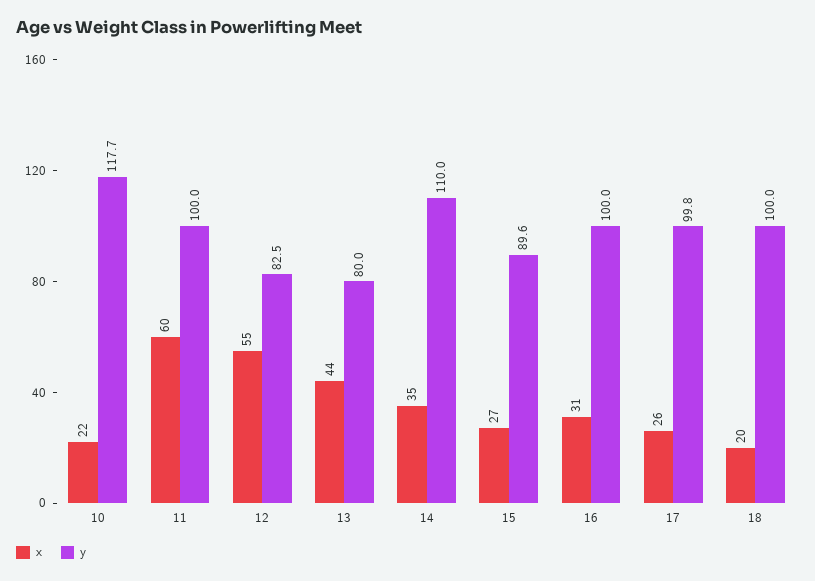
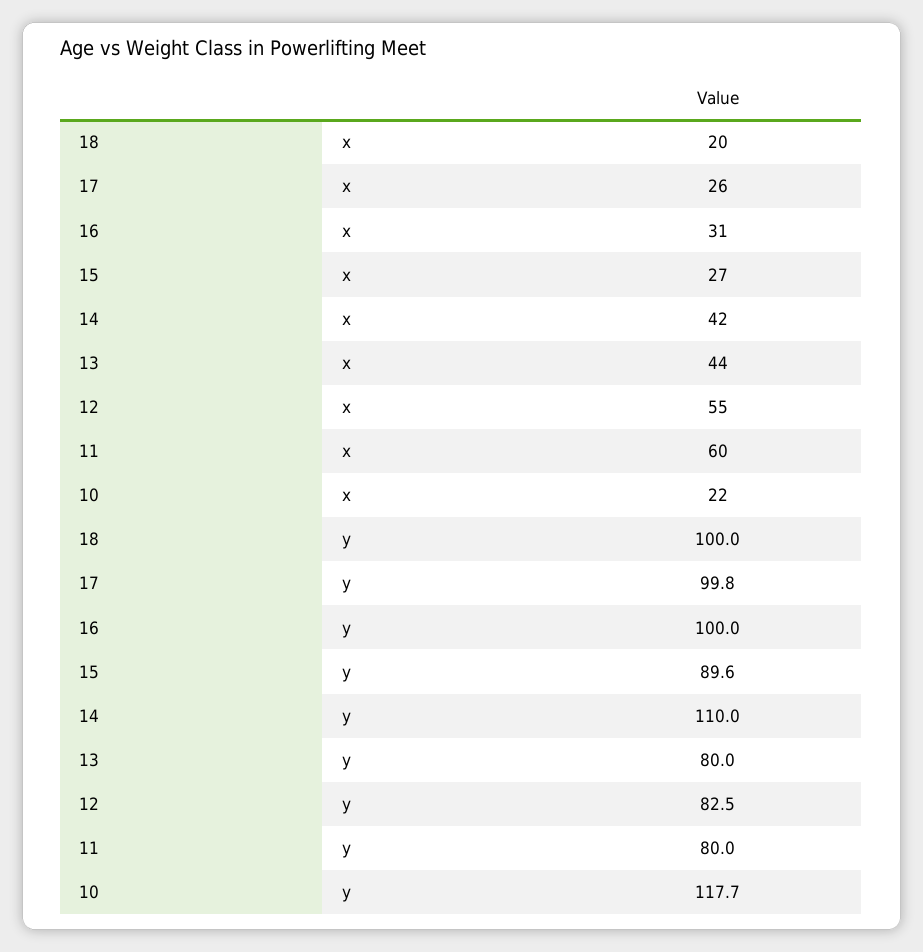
y, 11: 100 -> 80
x, 14: 35 -> 42

